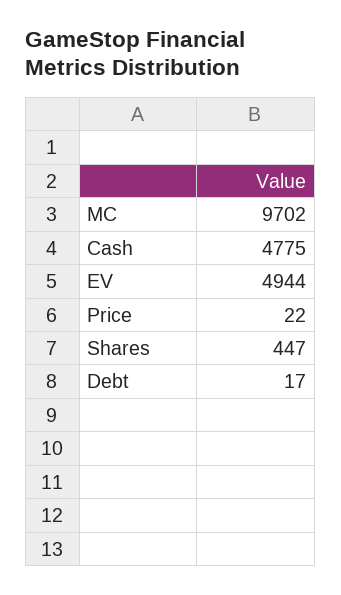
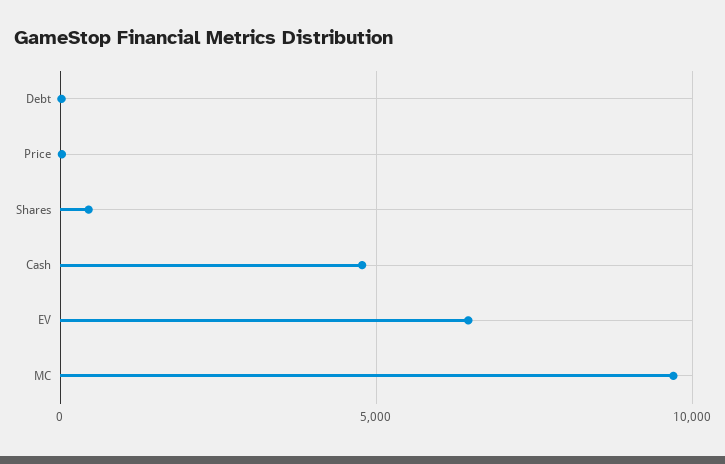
EV: 4944 -> 6500

